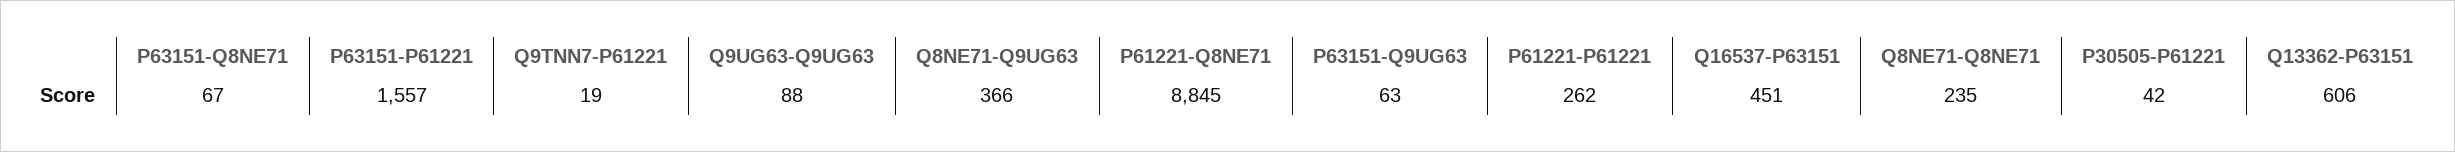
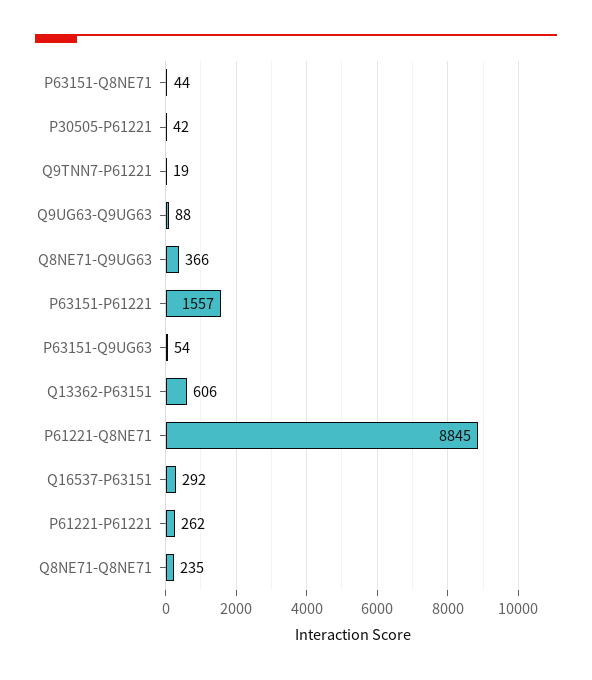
P63151-Q8NE71: 67 -> 44
P63151-Q9UG63: 63 -> 54
Q16537-P63151: 451 -> 292

